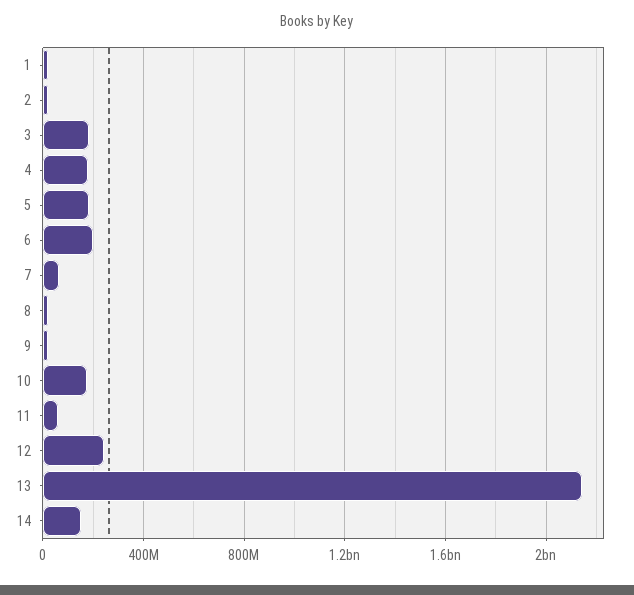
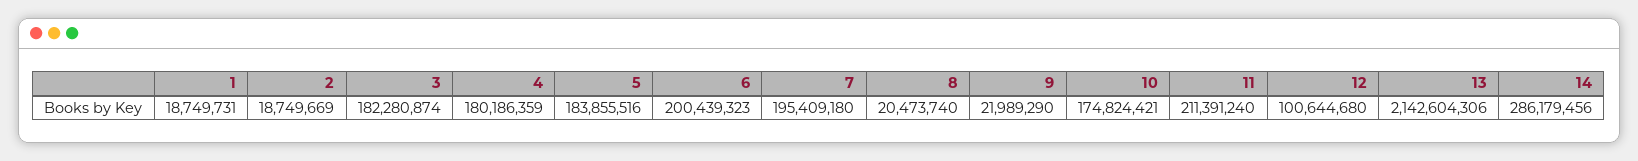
7: 50000000 -> 195409180
11: 50000000 -> 211391240
12: 250000000 -> 100644680
14: 150000000 -> 286179456

